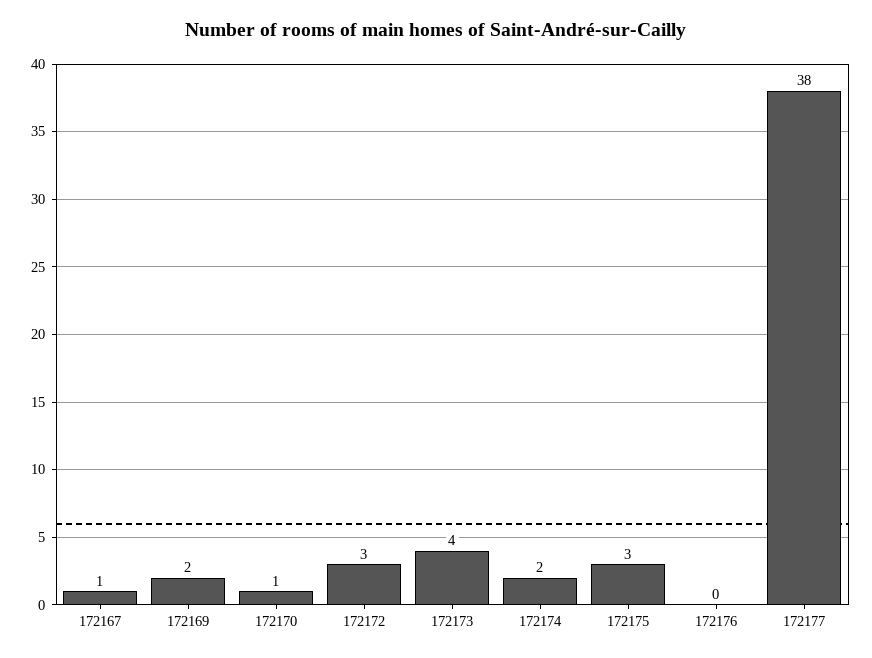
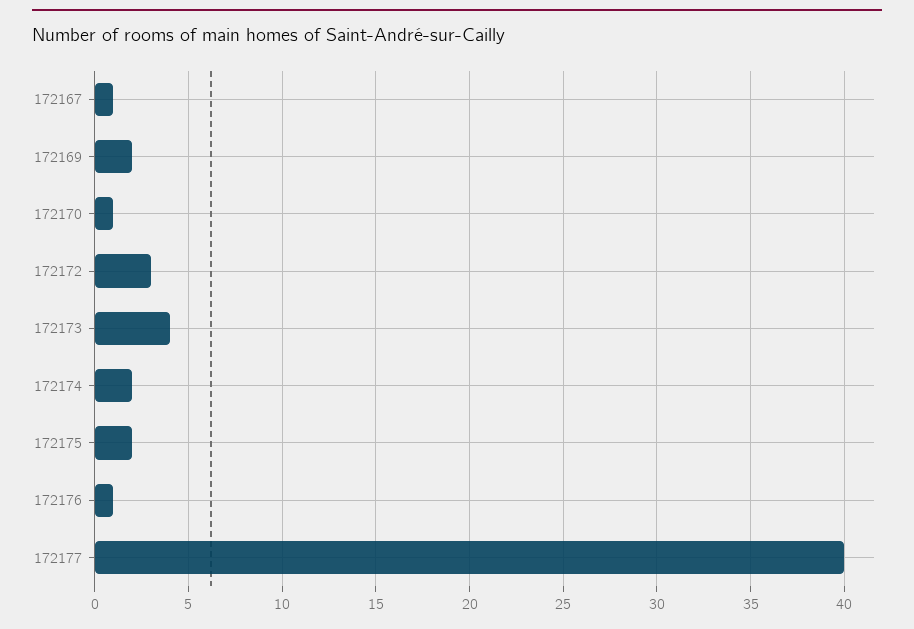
172175: 3 -> 2
172176: 0 -> 1
172177: 38 -> 40

